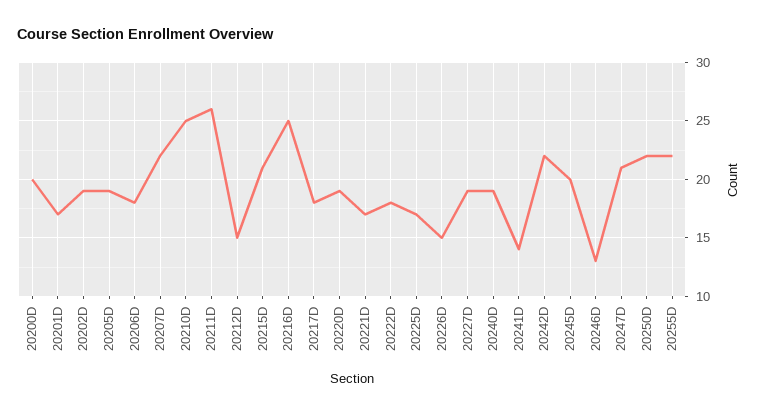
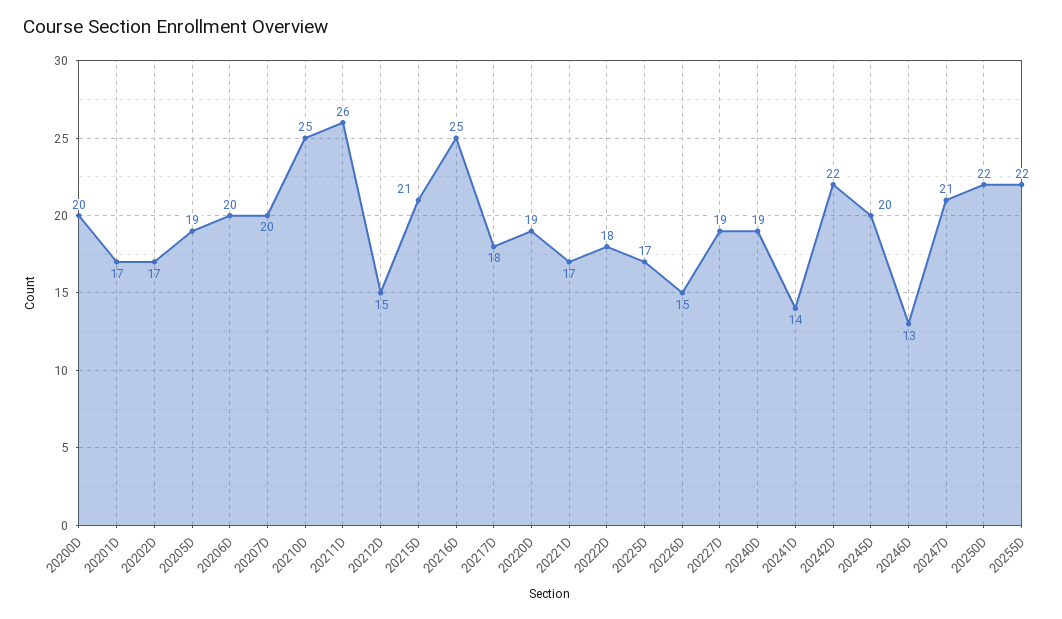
20202D: 19 -> 17
20206D: 18 -> 20
20207D: 22 -> 20

